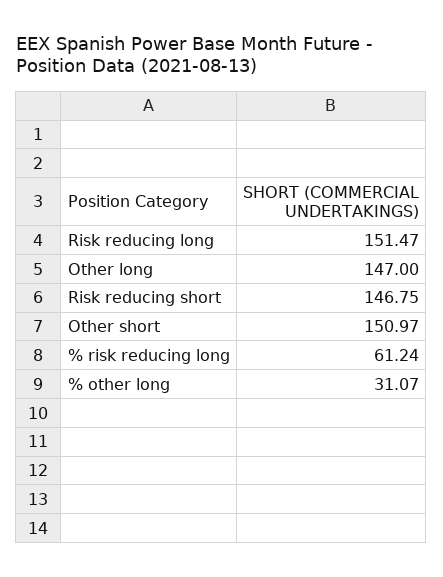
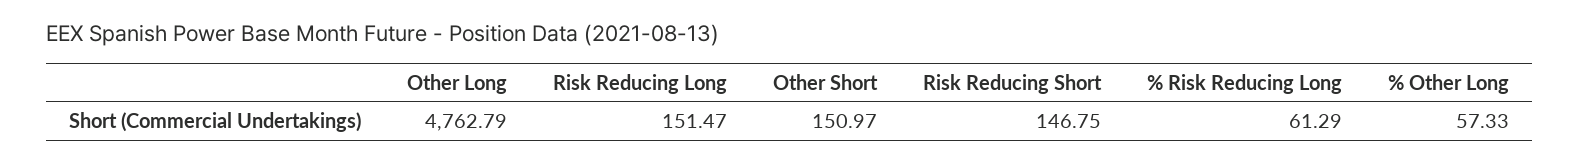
Other long: 147 -> 4762.79
% risk reducing long: 61.24 -> 61.29
% other long: 31.07 -> 57.33

